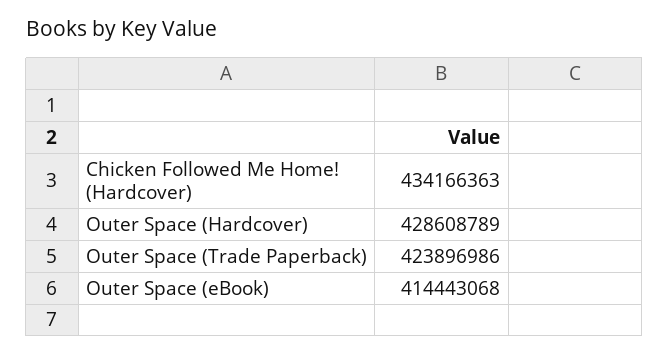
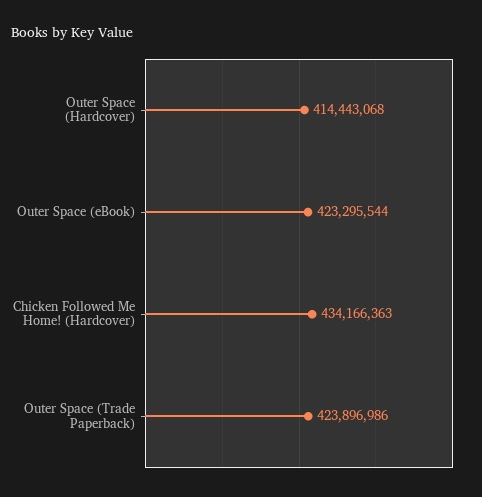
Outer Space (Hardcover): 428608789 -> 414443068
Outer Space (eBook): 414443068 -> 423295544

